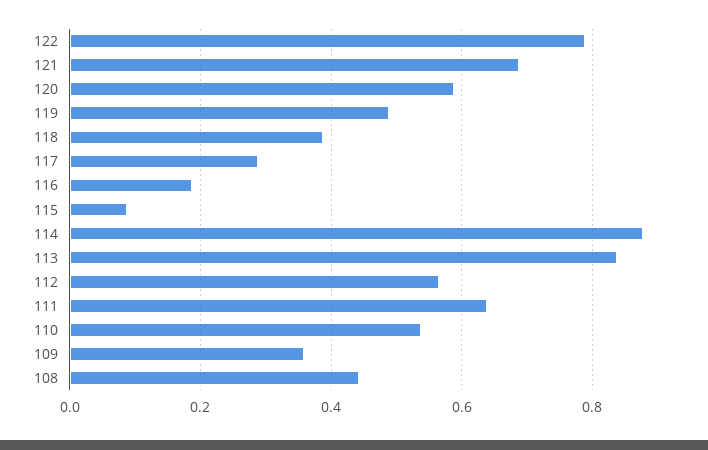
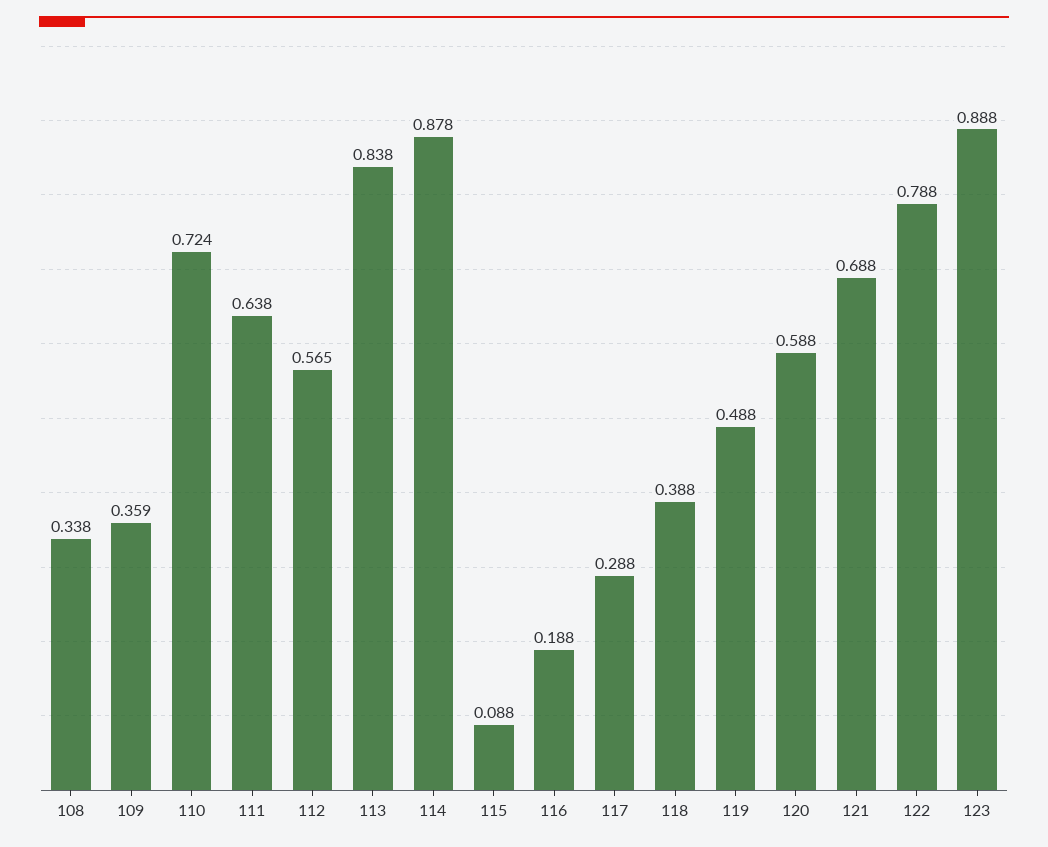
110: 0.54 -> 0.724
108: 0.44 -> 0.338
123: none -> 0.888

